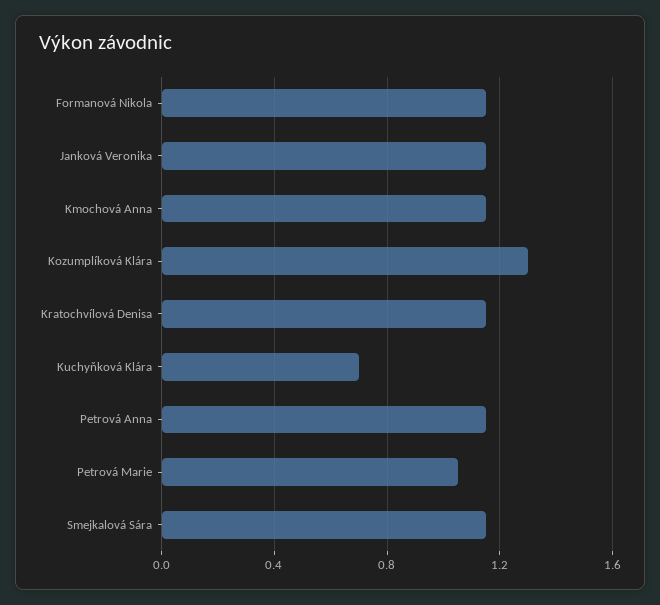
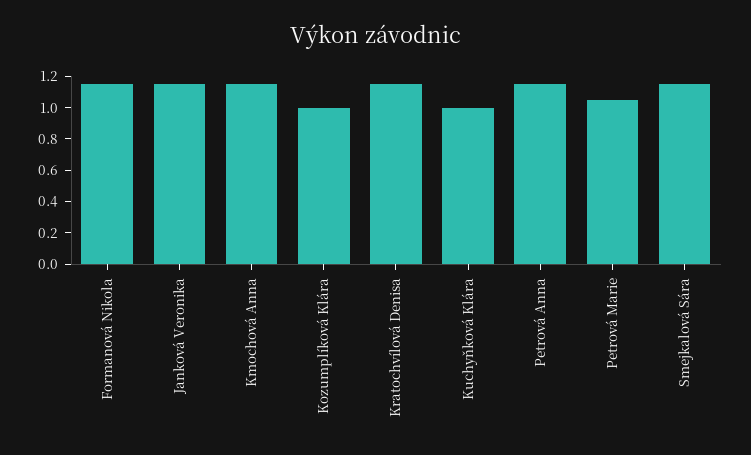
Kozumplíková Klára: 1.3 -> 1
Kuchyňková Klára: 0.7 -> 1

